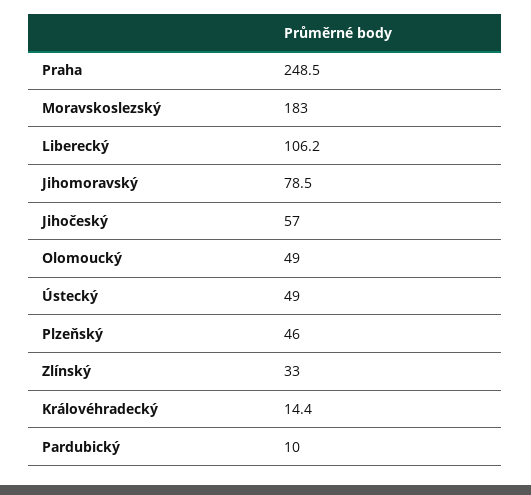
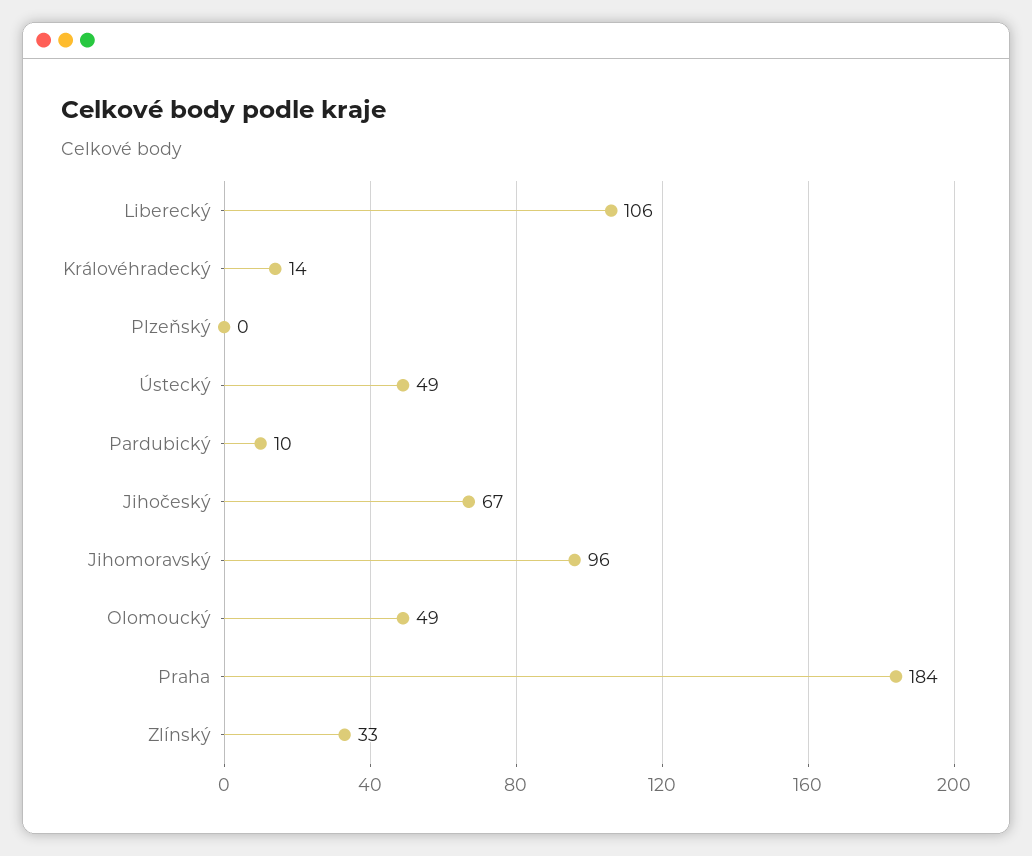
Praha: 248.5 -> 184
Moravskoslezský: 183 -> none
Jihomoravský: 78.5 -> 96
Jihočeský: 57 -> 67
Plzeňský: 46 -> 0

